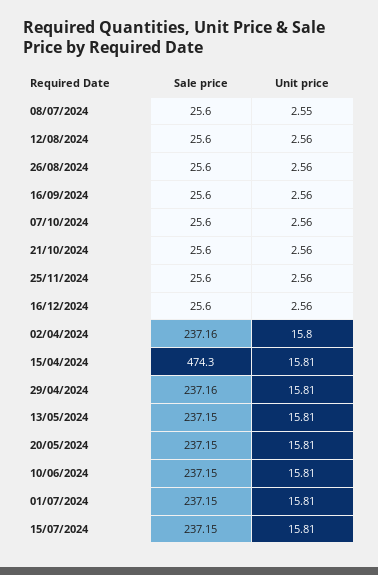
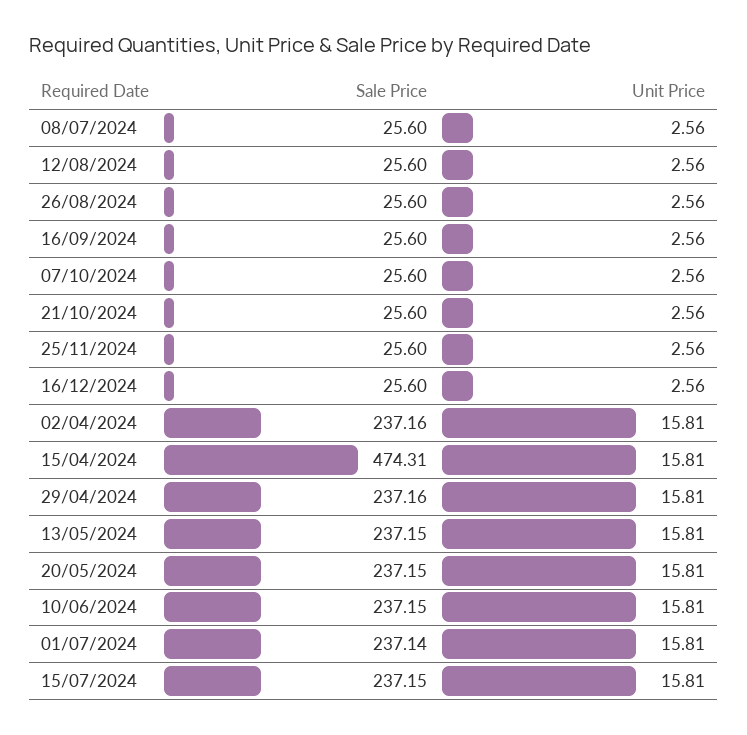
Unit price, 08/07/2024: 2.55 -> 2.56
Unit price, 02/04/2024: 15.8 -> 15.81
Sale price, 15/04/2024: 474.3 -> 474.31
Sale price, 01/07/2024: 237.15 -> 237.14

